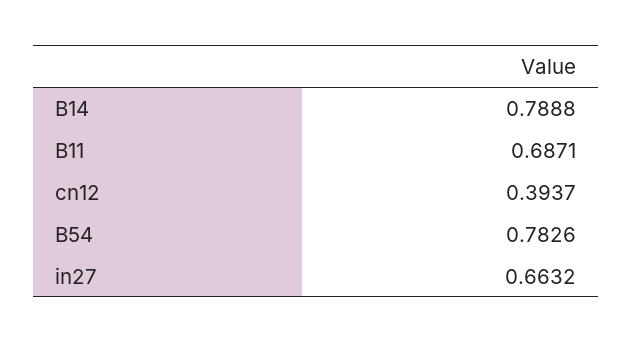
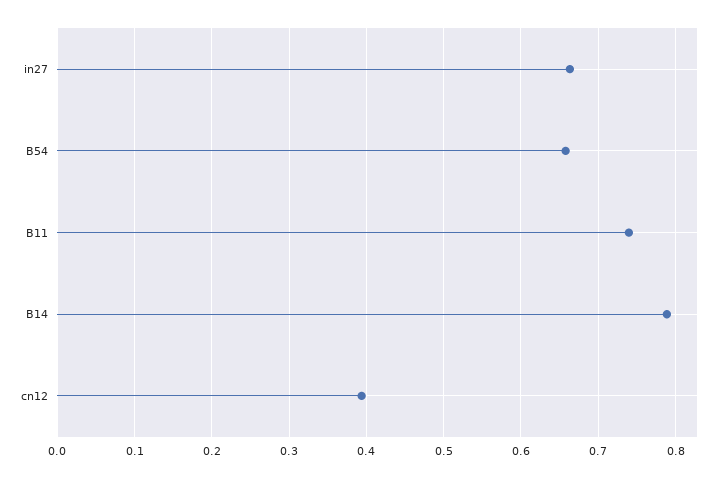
B11: 0.6871 -> 0.74
B54: 0.7826 -> 0.66

